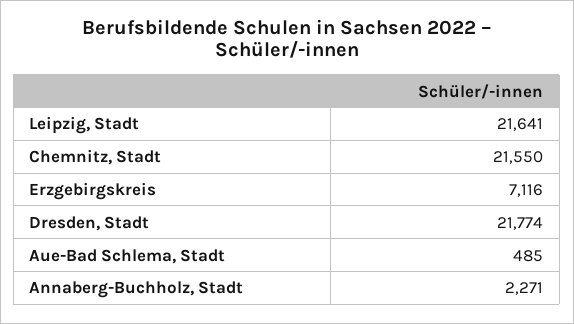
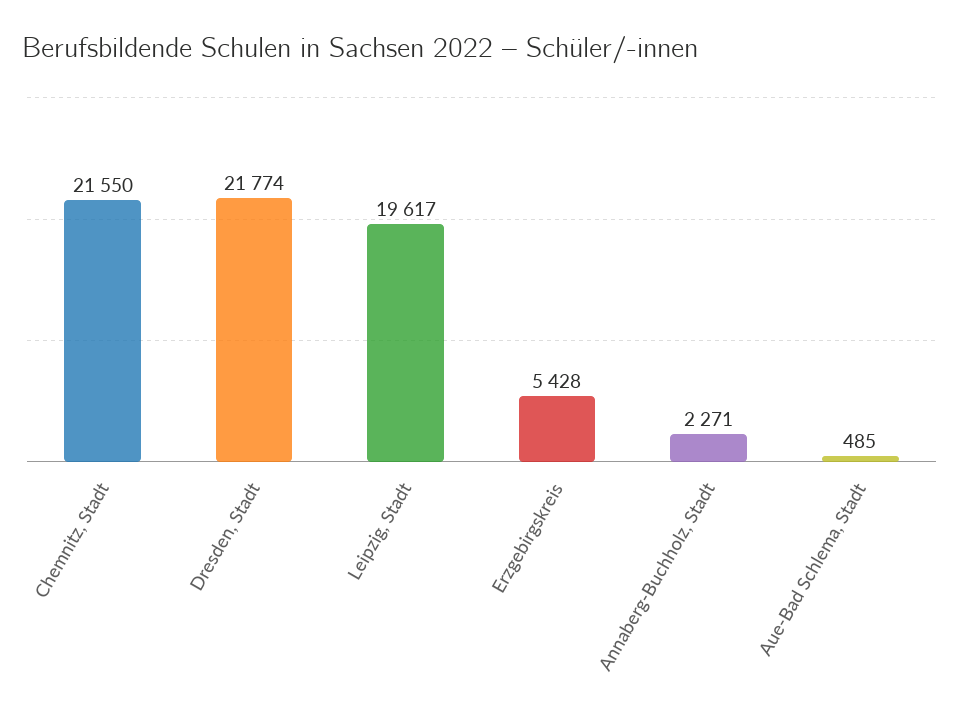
Leipzig, Stadt: 21641 -> 19617
Erzgebirgskreis: 7116 -> 5428

